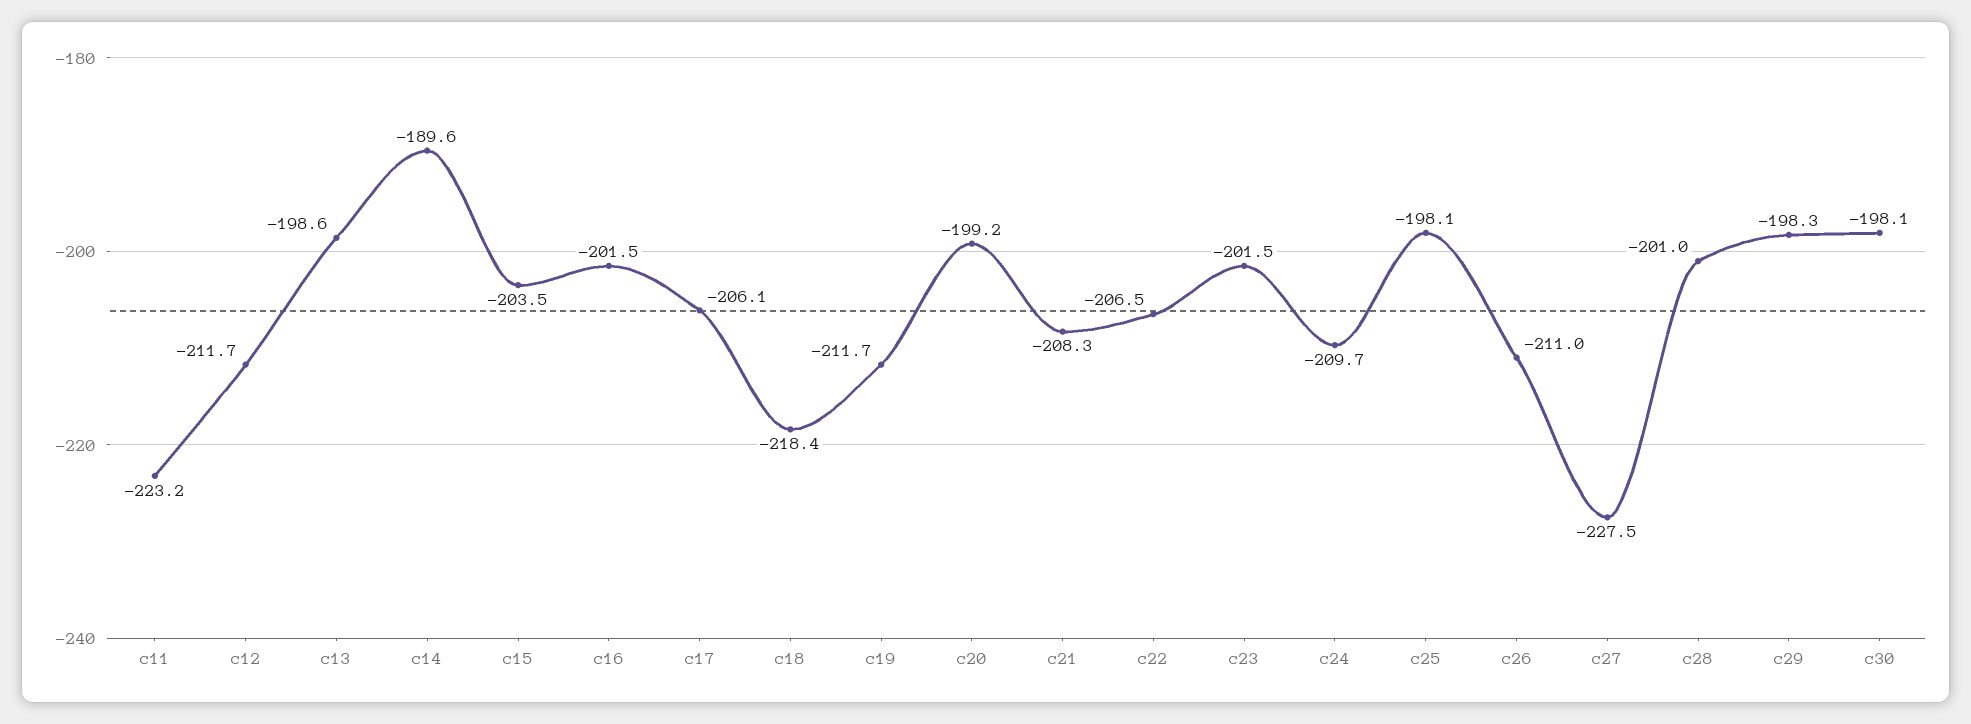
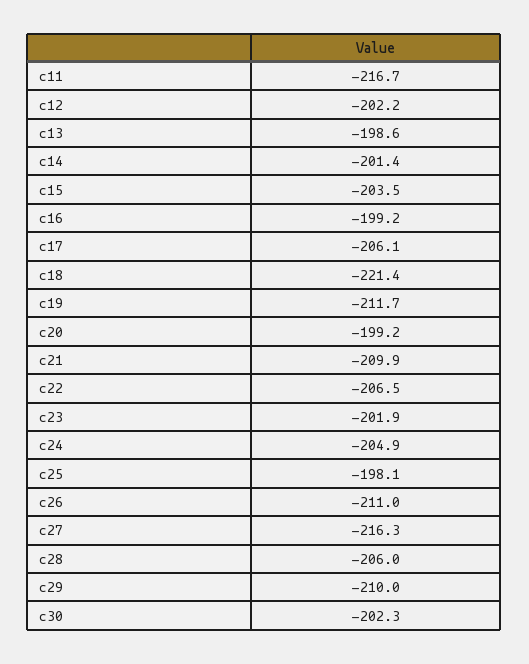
c11: -223.2 -> -216.7
c12: -211.7 -> -202.2
c14: -189.6 -> -201.4
c16: -201.5 -> -199.2
c18: -218.4 -> -221.4
c21: -208.3 -> -209.9
c23: -201.5 -> -201.9
c24: -209.7 -> -204.9
c27: -227.5 -> -216.3
c28: -201 -> -206
c29: -198.3 -> -210
c30: -198.1 -> -202.3

